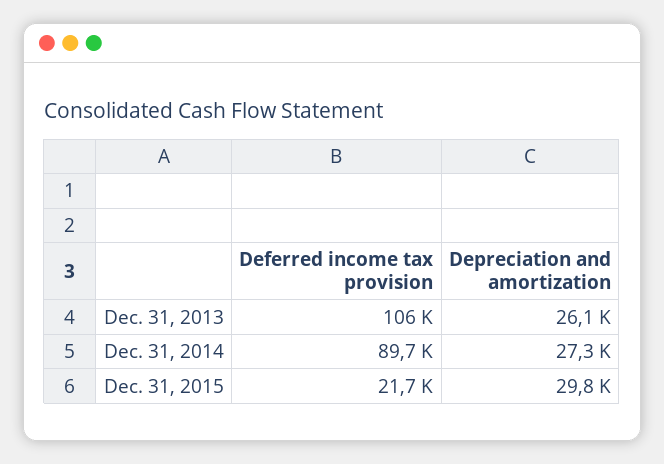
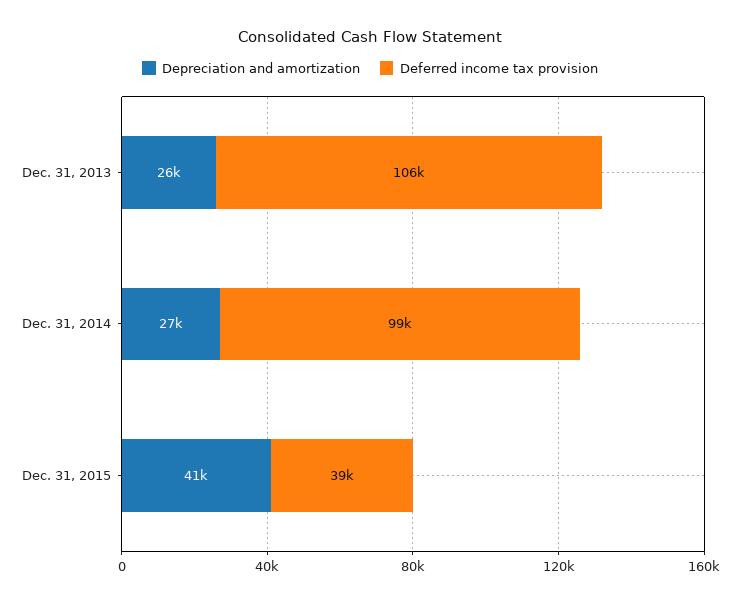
Deferred income tax provision, Dec. 31, 2014: 89700 -> 99000
Deferred income tax provision, Dec. 31, 2015: 21700 -> 39000
Depreciation and amortization, Dec. 31, 2015: 29800 -> 41000

